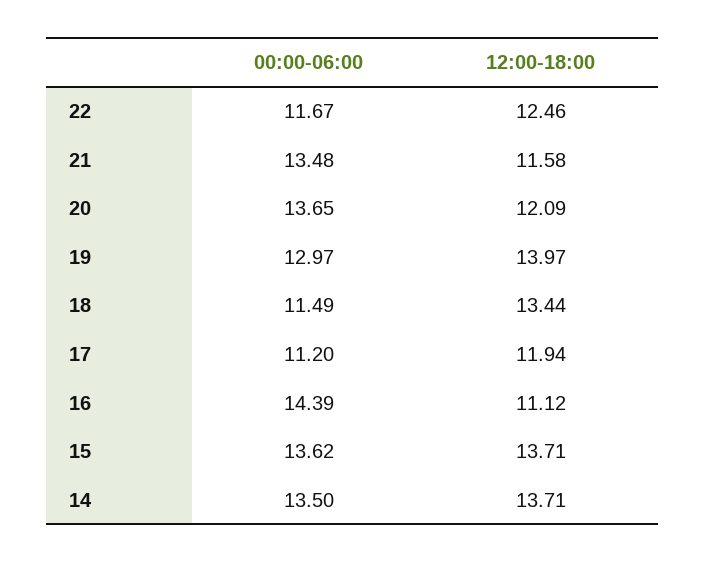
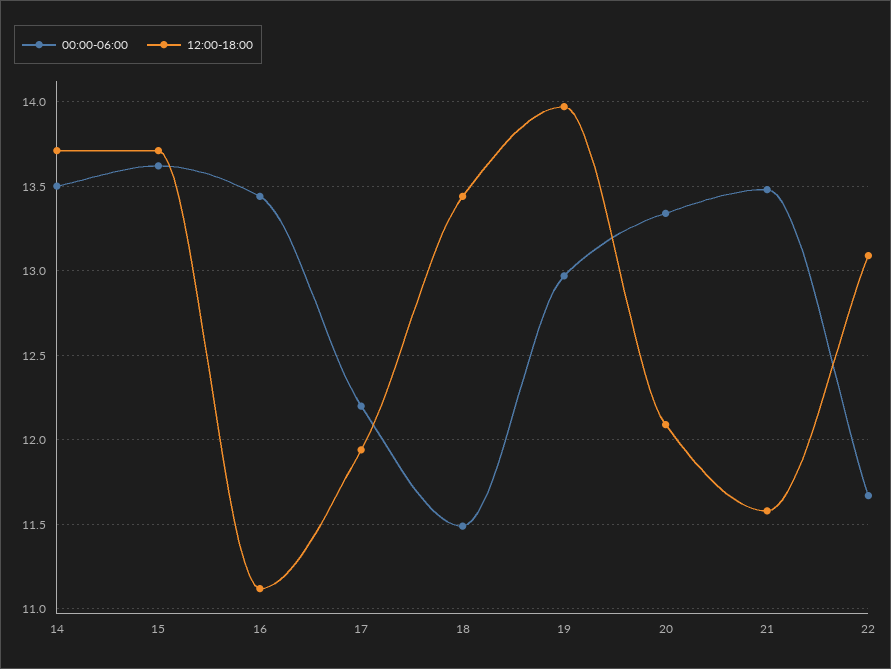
12:00-18:00, 22: 12.46 -> 13.1
00:00-06:00, 20: 13.65 -> 13.35
00:00-06:00, 17: 11.2 -> 12.2
00:00-06:00, 16: 14.39 -> 13.45

